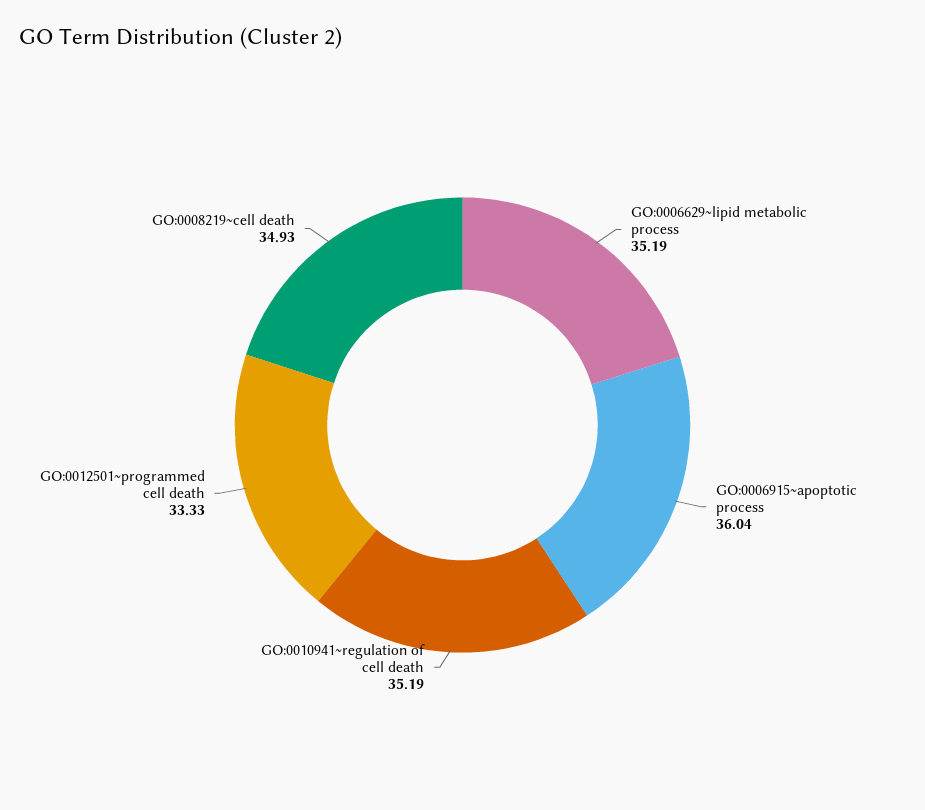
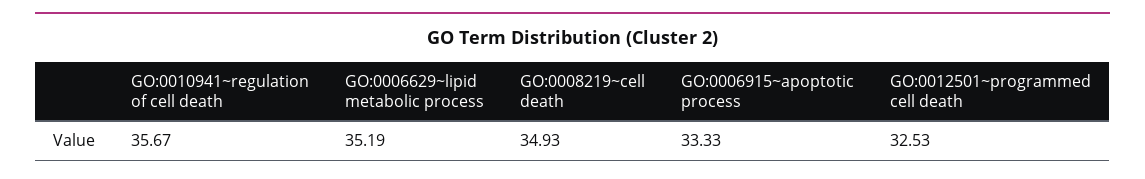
GO:0006915~apoptotic process: 36.04 -> 33.33
GO:0010941~regulation of cell death: 35.19 -> 35.67
GO:0012501~programmed cell death: 33.33 -> 32.53

